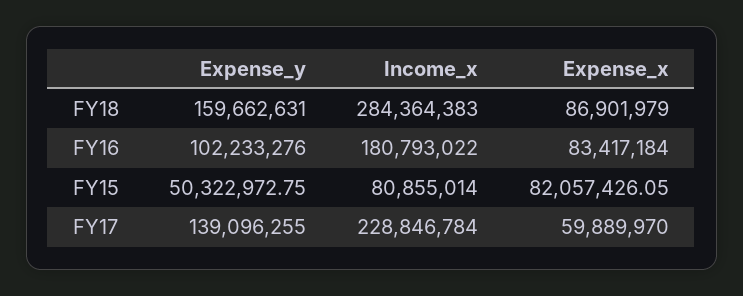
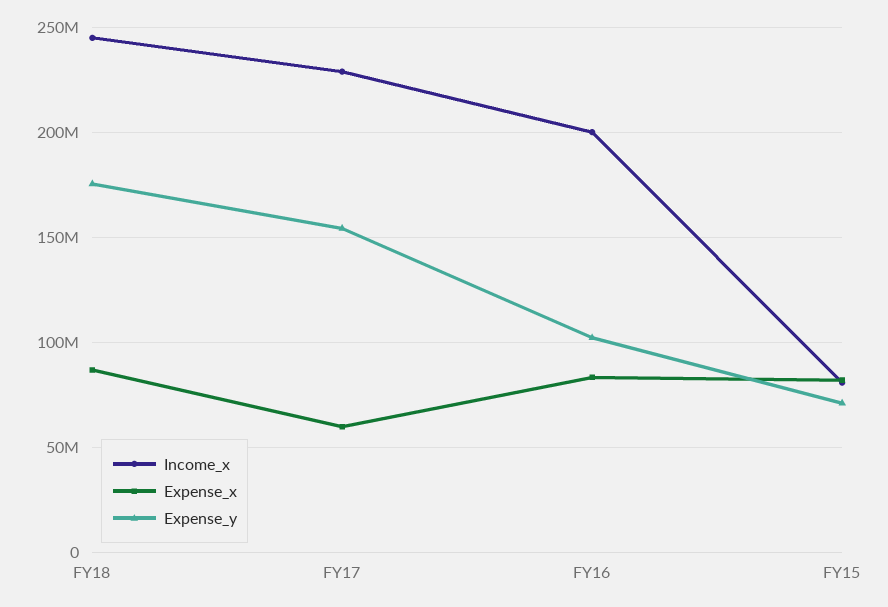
Expense_y, FY18: 159662631 -> 175000000
Income_x, FY18: 284364383 -> 245000000
Income_x, FY16: 180793022 -> 200000000
Expense_y, FY15: 50322972.75 -> 70000000
Expense_y, FY17: 139096255 -> 155000000

